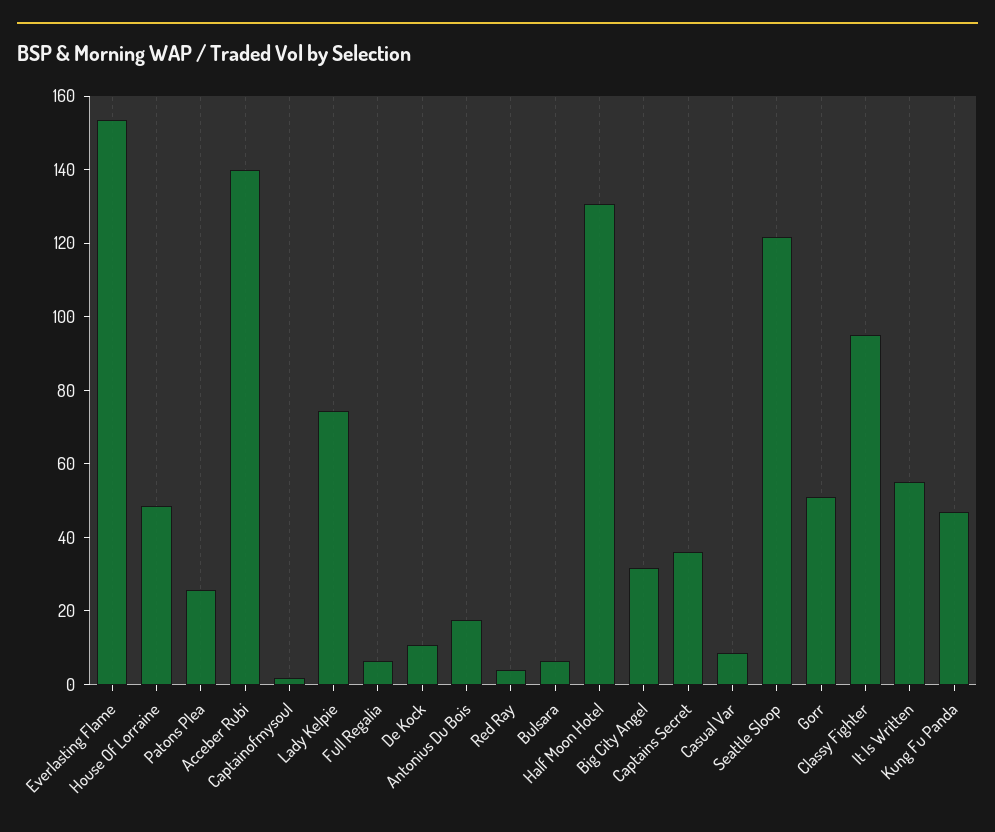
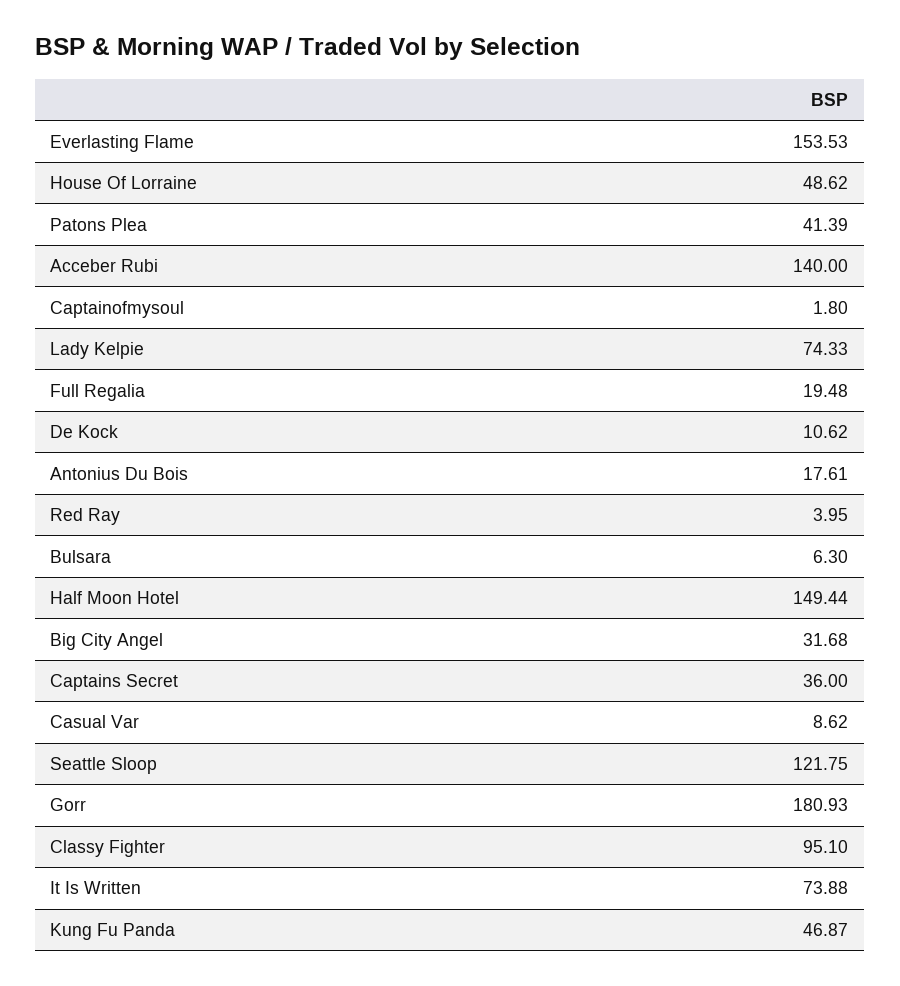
Patons Plea: 25 -> 41.39
Full Regalia: 5 -> 19.48
Half Moon Hotel: 130 -> 149.44
Gorr: 50 -> 180.93
It Is Written: 55 -> 73.88

